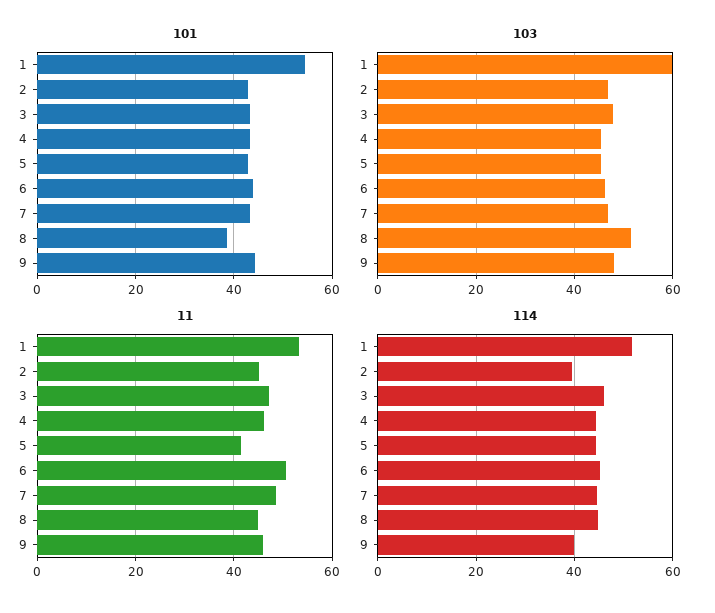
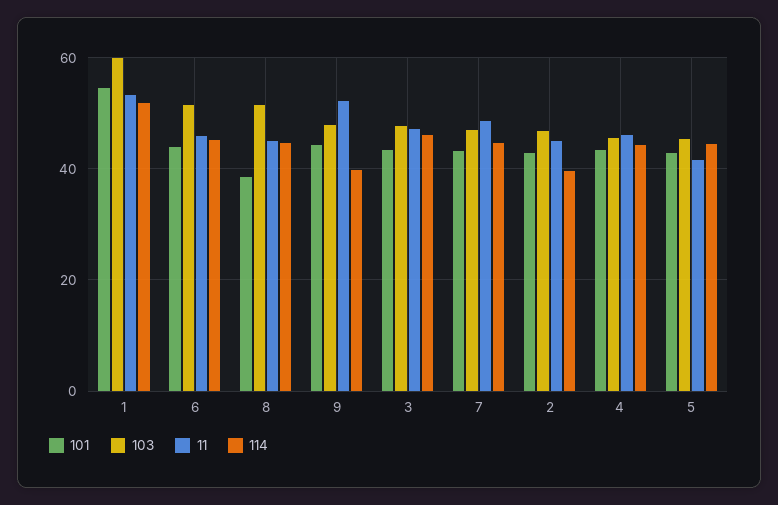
103, 6: 46 -> 52
11, 6: 50 -> 46
11, 9: 46 -> 52

